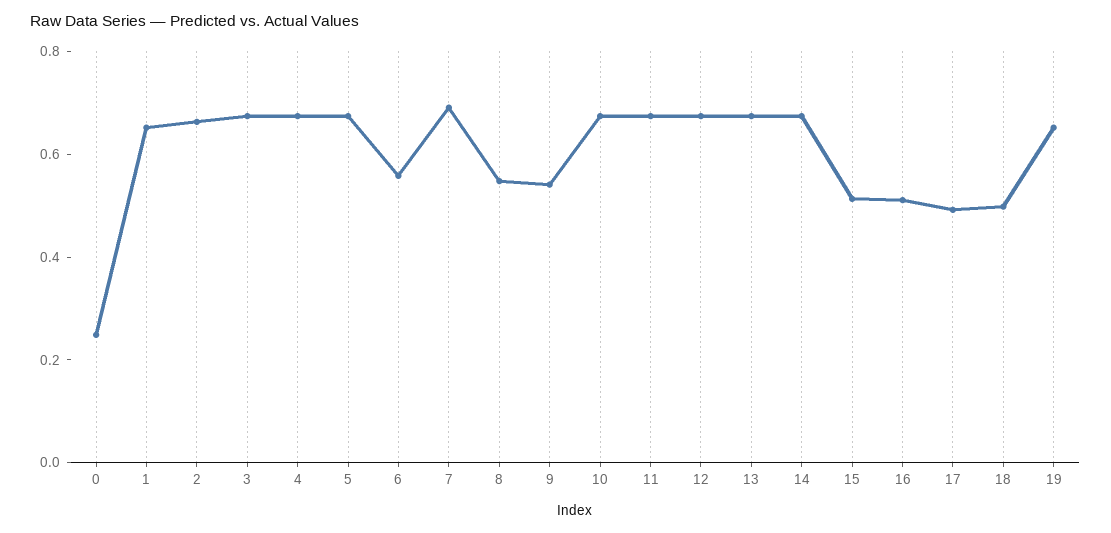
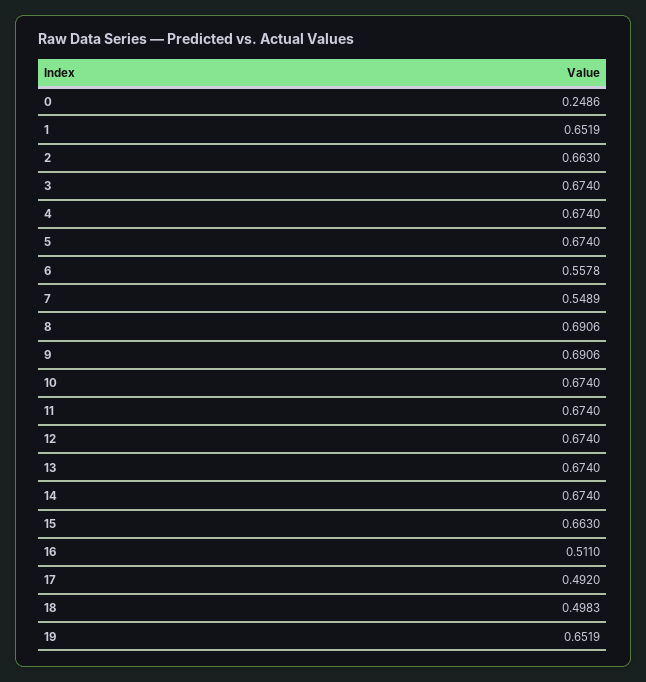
7: 0.7 -> 0.5489
8: 0.55 -> 0.6906
9: 0.55 -> 0.6906
15: 0.5 -> 0.663

